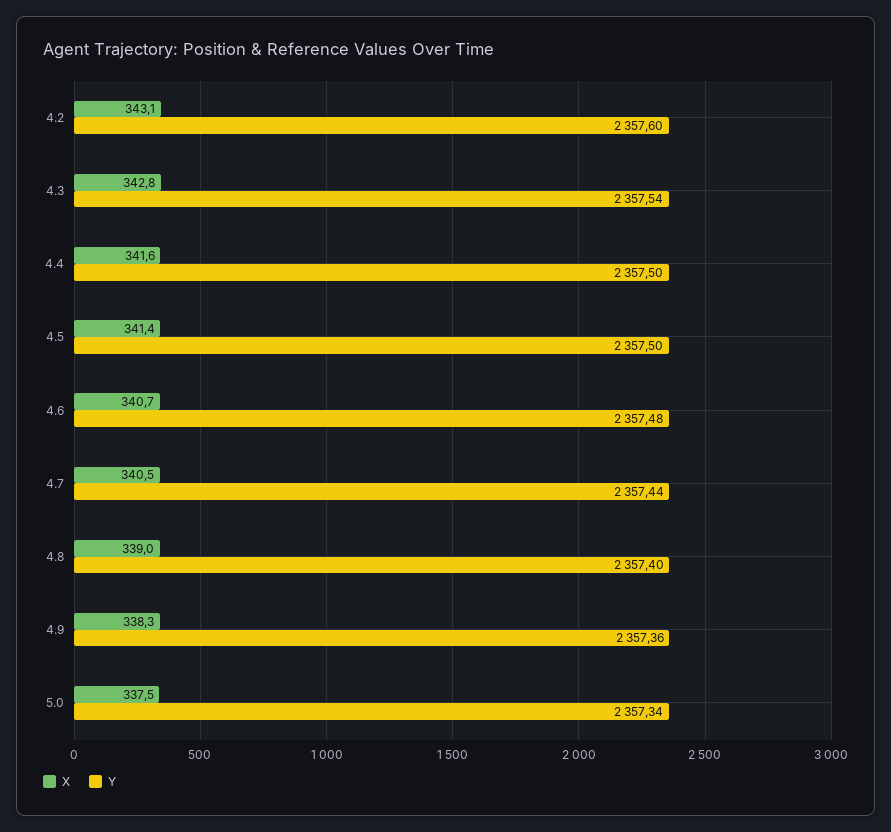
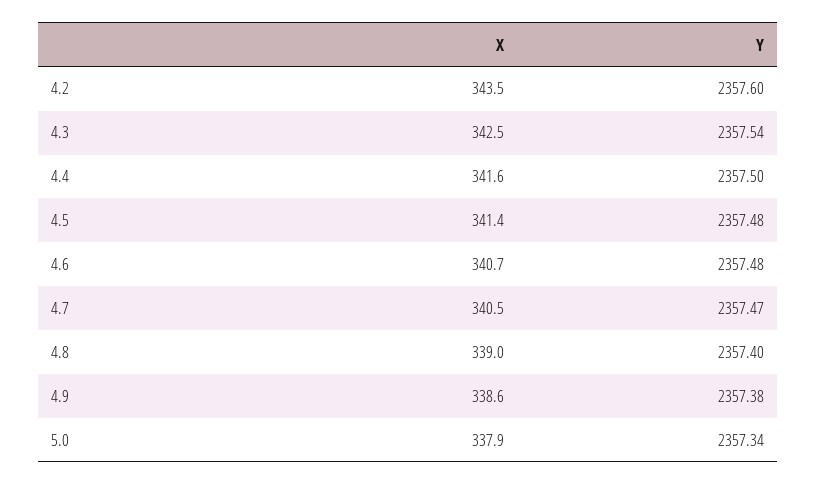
X, 4.2: 343.1 -> 343.5
X, 4.3: 342.8 -> 342.5
Y, 4.5: 2357.5 -> 2357.48
Y, 4.7: 2357.44 -> 2357.47
X, 4.9: 338.3 -> 338.6
Y, 4.9: 2357.36 -> 2357.38
X, 5.0: 337.5 -> 337.9

